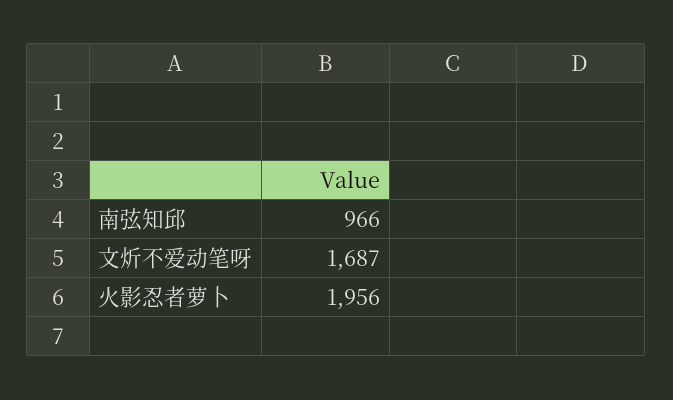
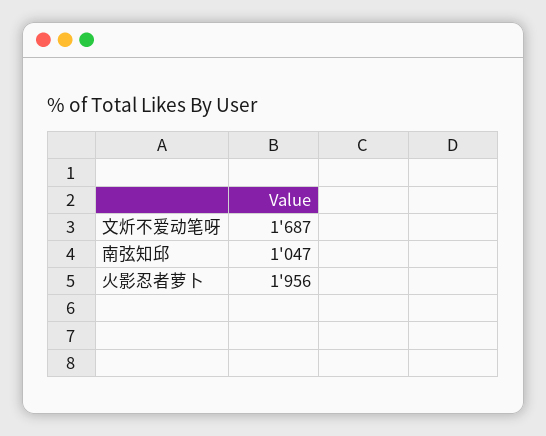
南弦知邱: 966 -> 1047

